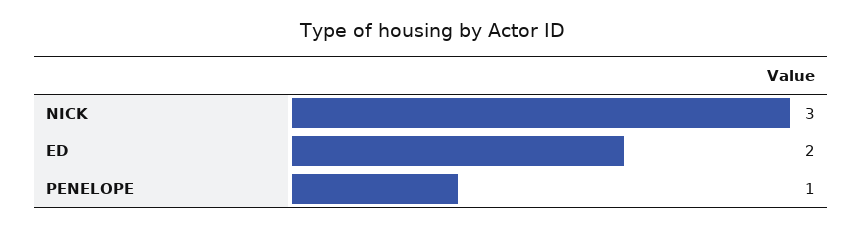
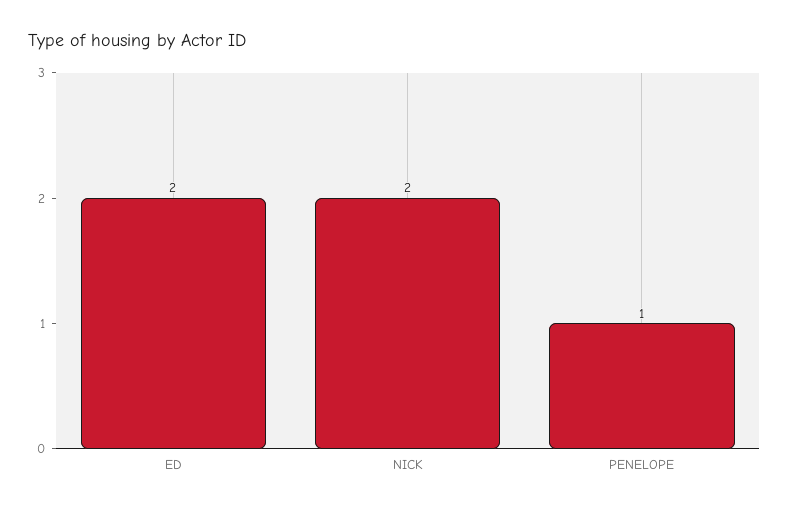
NICK: 3 -> 2

